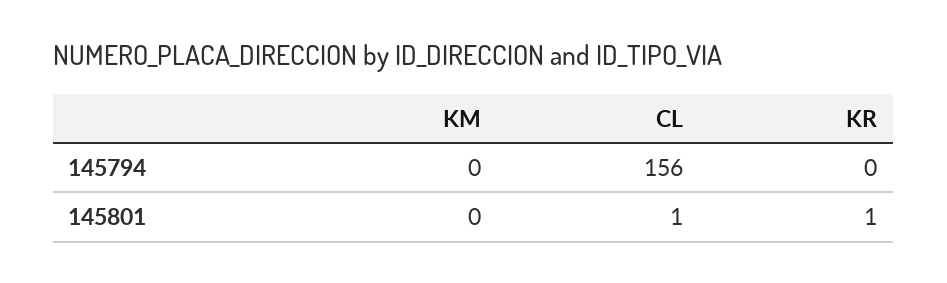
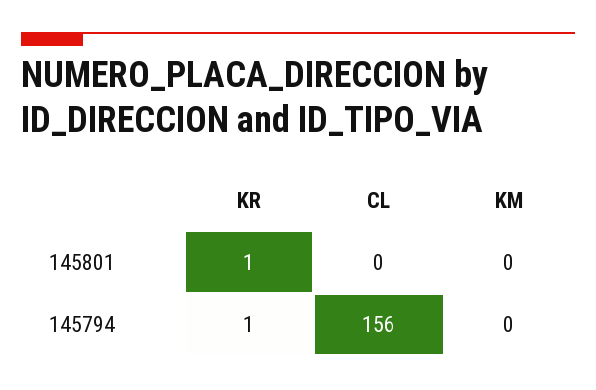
KR, 145794: 0 -> 1
CL, 145801: 1 -> 0

